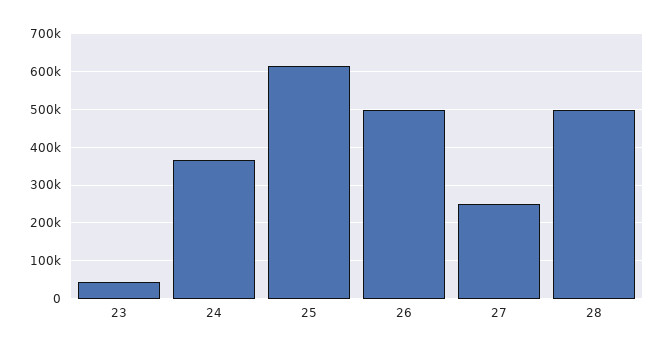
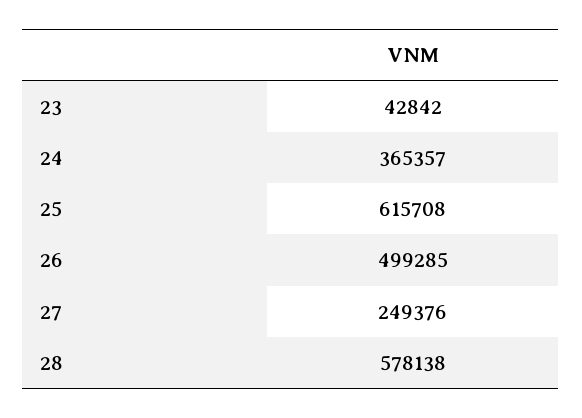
28: 500000 -> 578138

